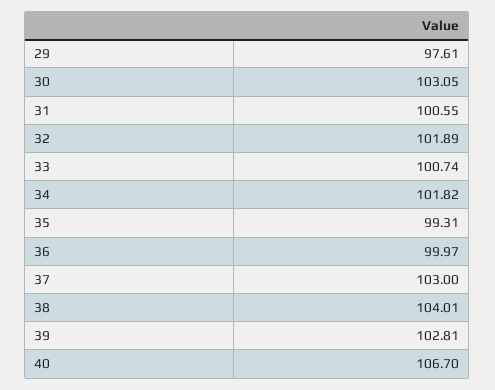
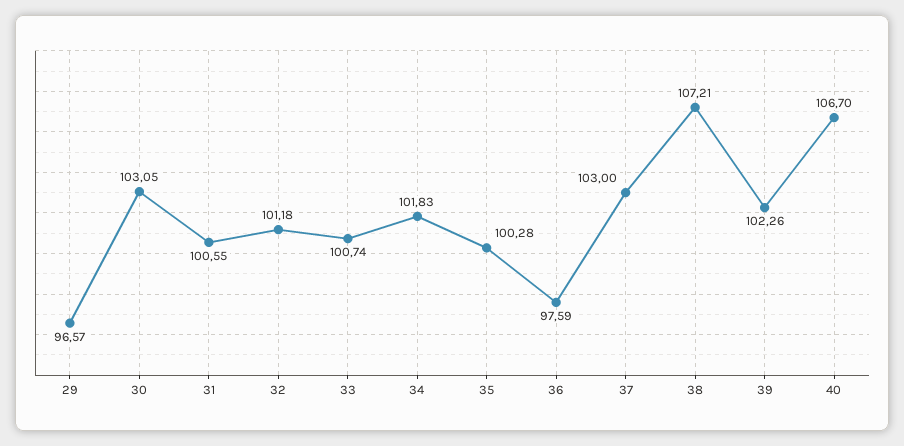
29: 97.61 -> 96.57
32: 101.89 -> 101.18
34: 101.82 -> 101.83
35: 99.31 -> 100.28
36: 99.97 -> 97.59
38: 104.01 -> 107.21
39: 102.81 -> 102.26

